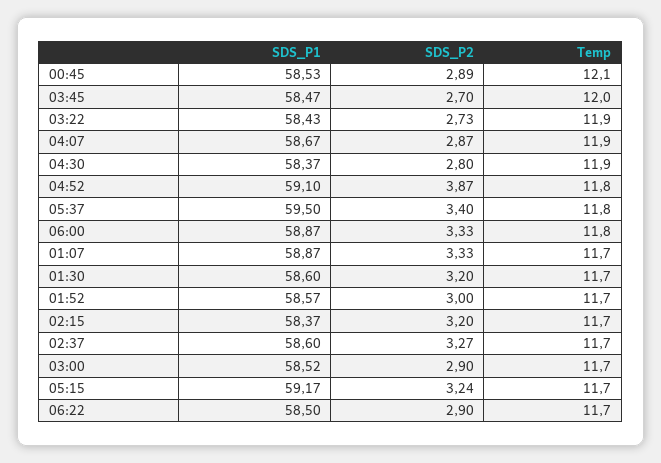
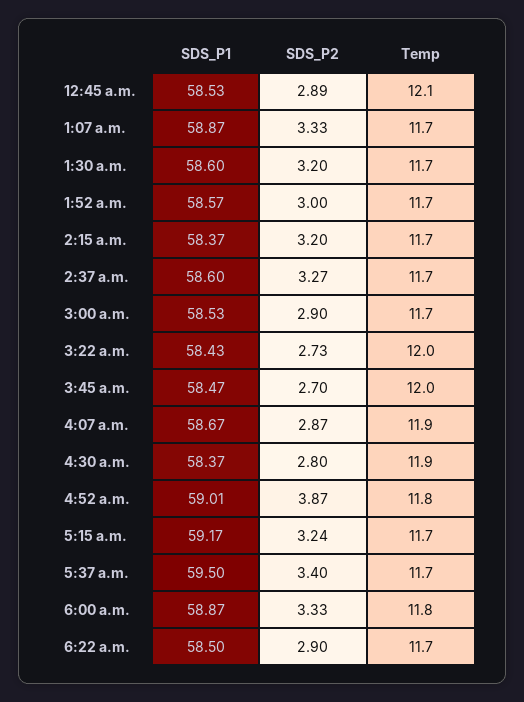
Temp, 03:22: 11.9 -> 12
SDS_P1, 04:52: 59.1 -> 59.01
Temp, 05:37: 11.8 -> 11.7
SDS_P1, 03:00: 58.52 -> 58.53

